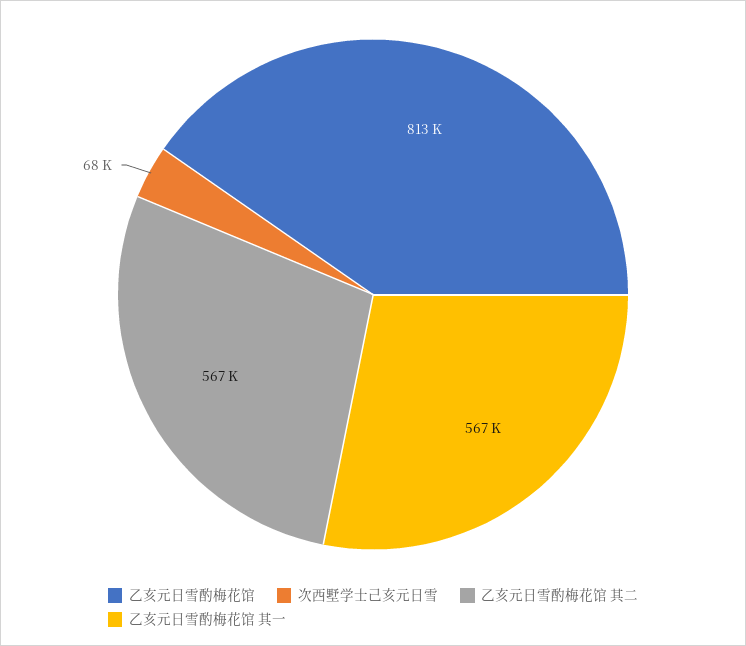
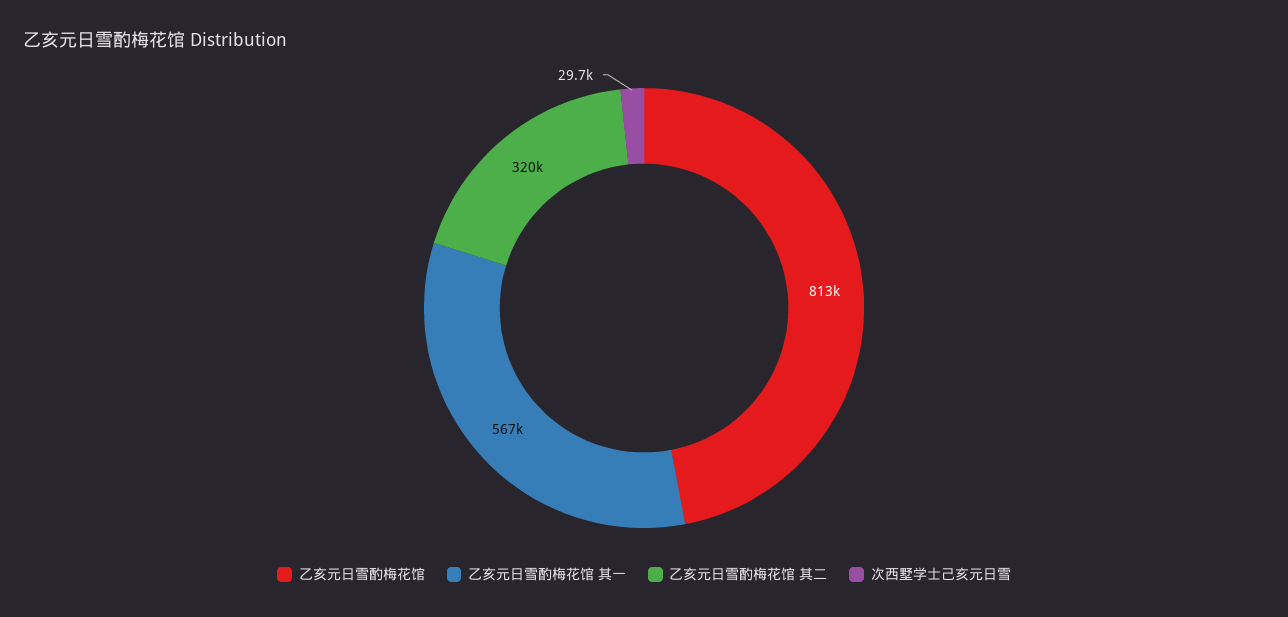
次西墅学士己亥元日雪: 68000 -> 29700
乙亥元日雪酌梅花馆 其二: 567000 -> 320000

